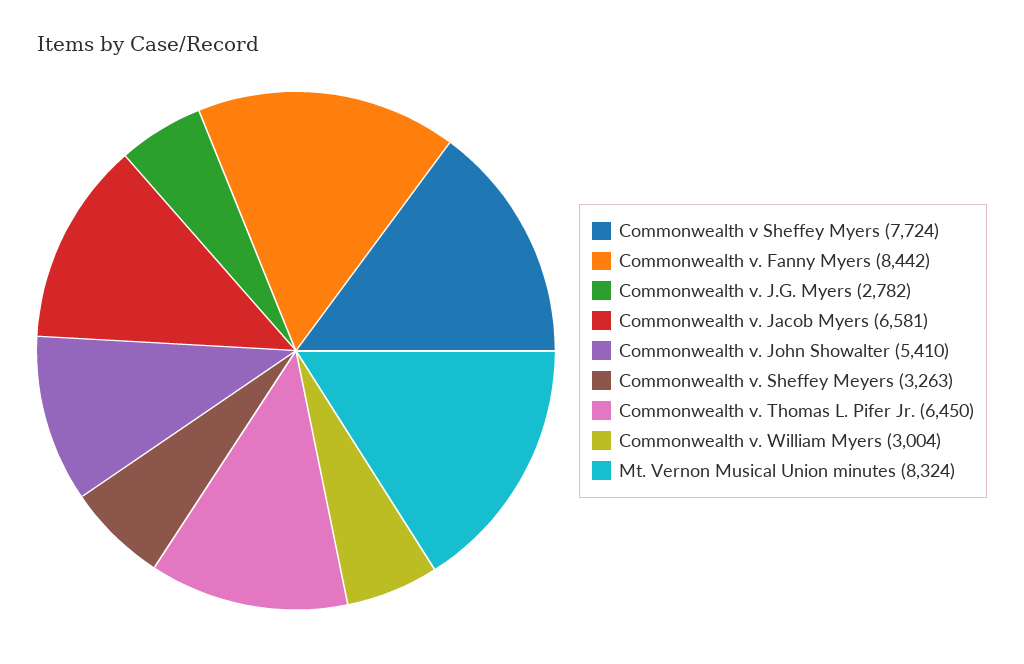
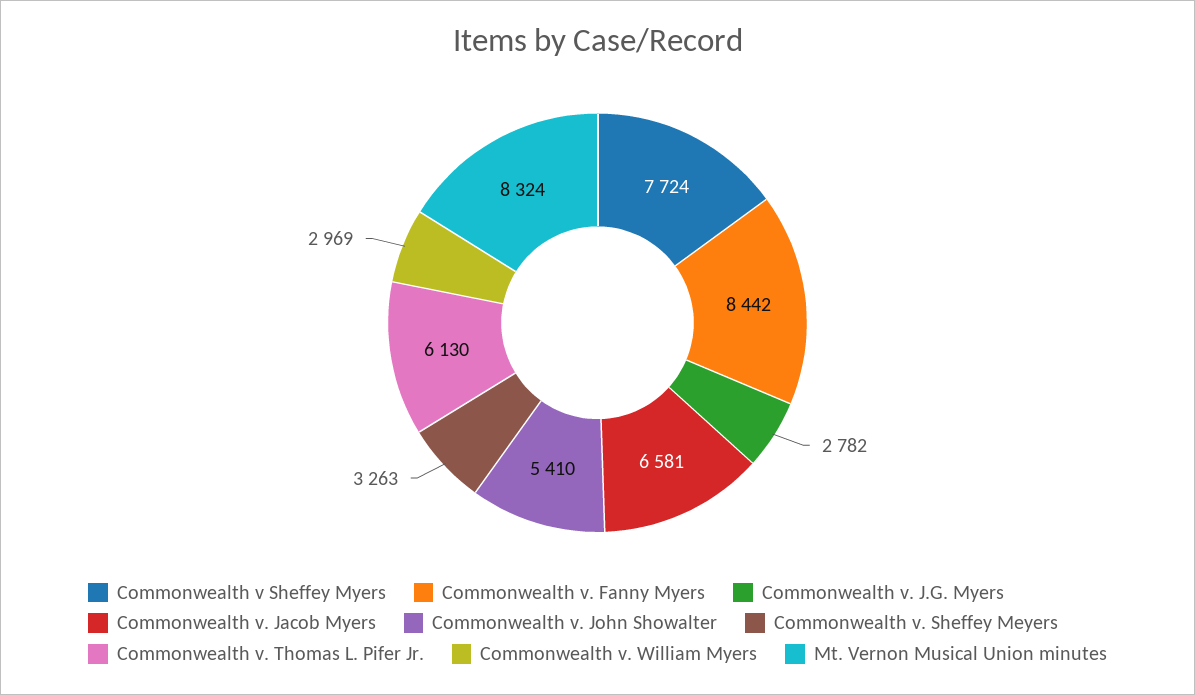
Commonwealth v. Thomas L. Pifer Jr.: 6450 -> 6130
Commonwealth v. William Myers: 3004 -> 2969

